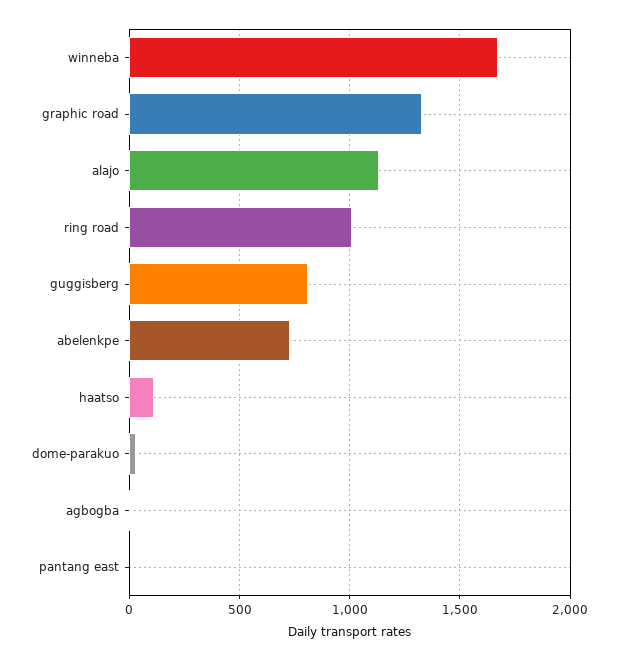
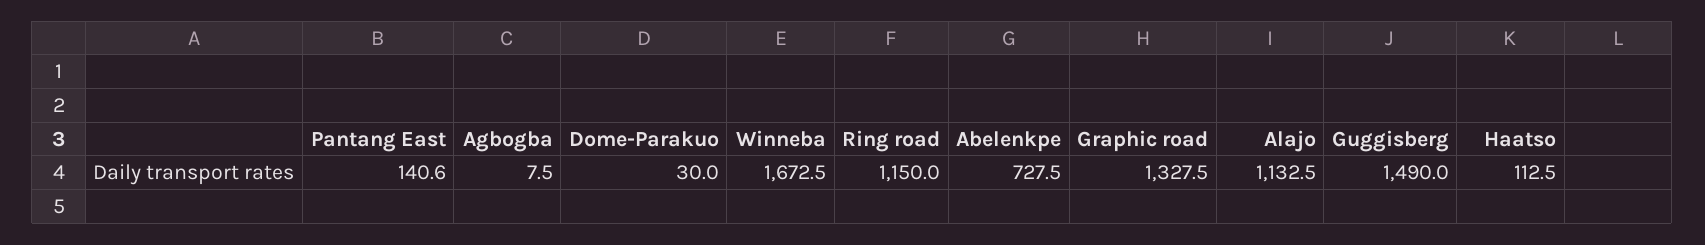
ring road: 1000 -> 1150
guggisberg: 800 -> 1490
pantang east: 0 -> 140.6

